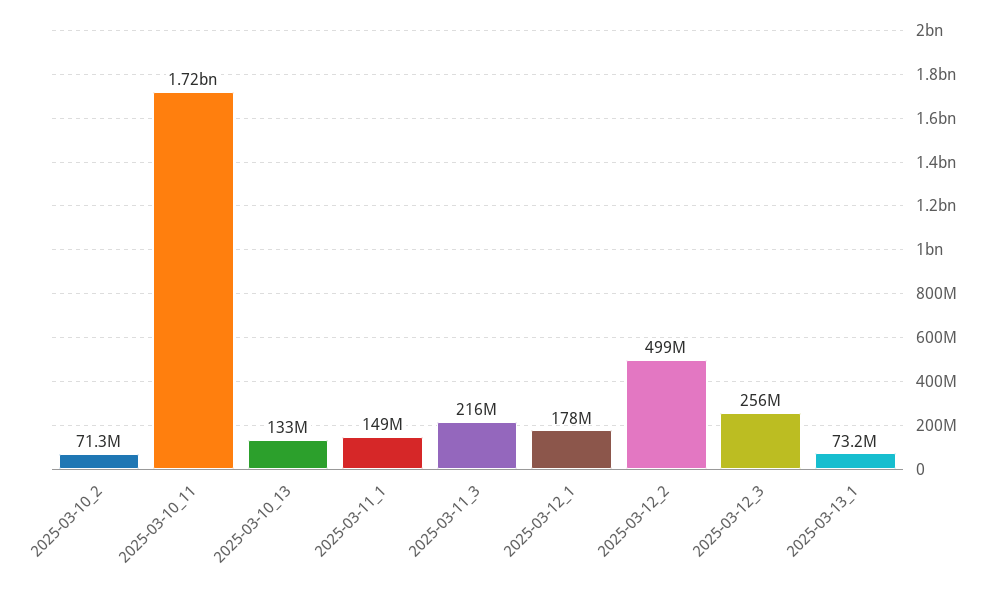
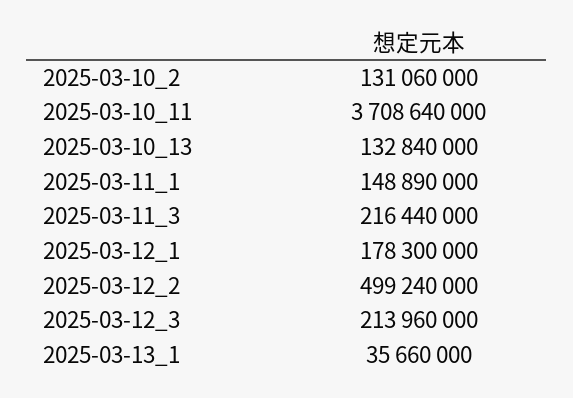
2025-03-10_2: 71300000 -> 131060000
2025-03-10_11: 1720000000 -> 3708640000
2025-03-12_3: 256000000 -> 213960000
2025-03-13_1: 73200000 -> 35660000

